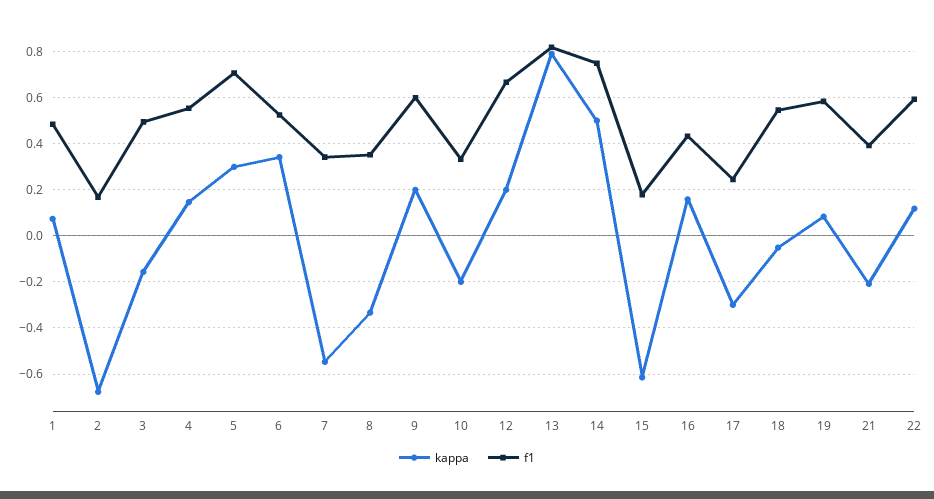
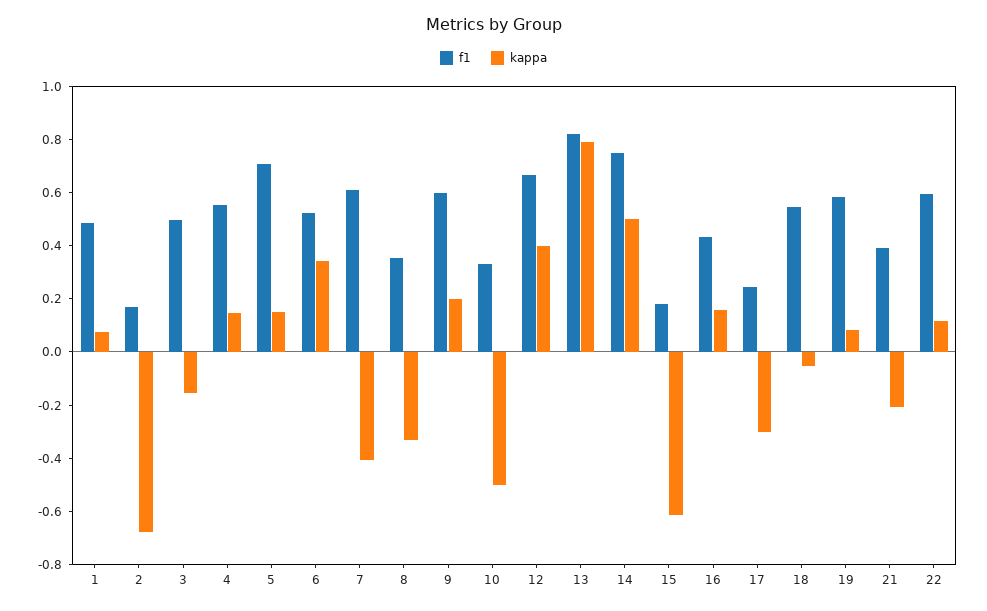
kappa, 5: 0.3 -> 0.15
kappa, 7: -0.55 -> -0.4
f1, 7: 0.35 -> 0.6
kappa, 10: -0.2 -> -0.5
kappa, 12: 0.2 -> 0.4

